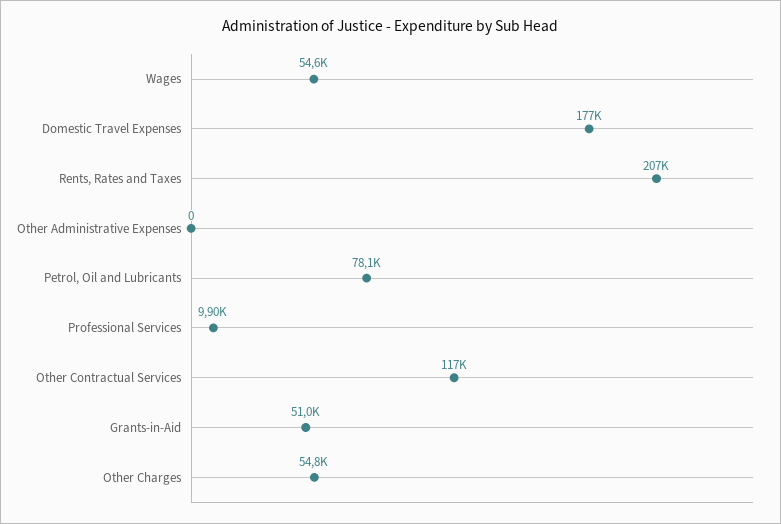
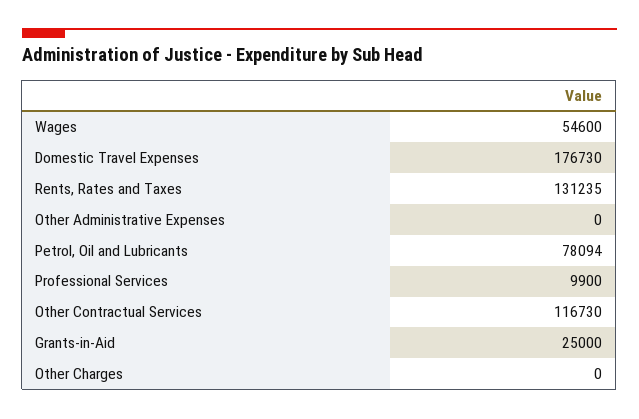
Rents, Rates and Taxes: 207000 -> 131235
Grants-in-Aid: 51000 -> 25000
Other Charges: 54800 -> 0

